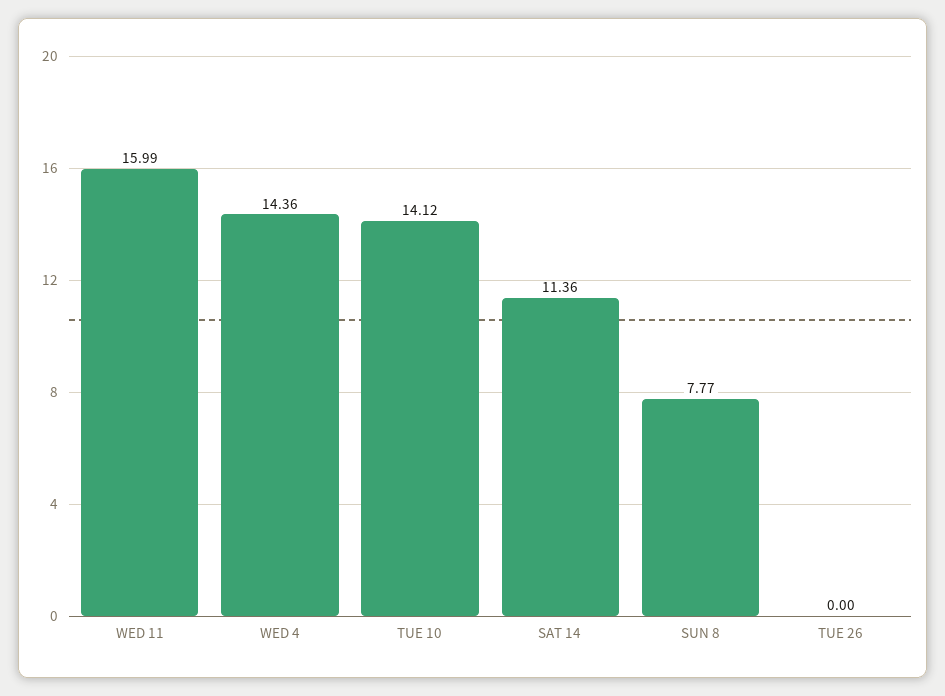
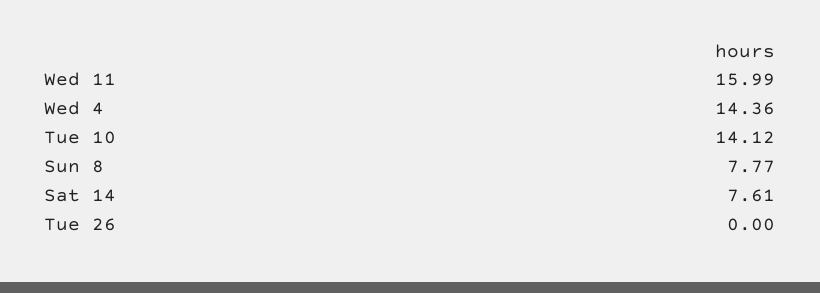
SAT 14: 11.36 -> 7.61

